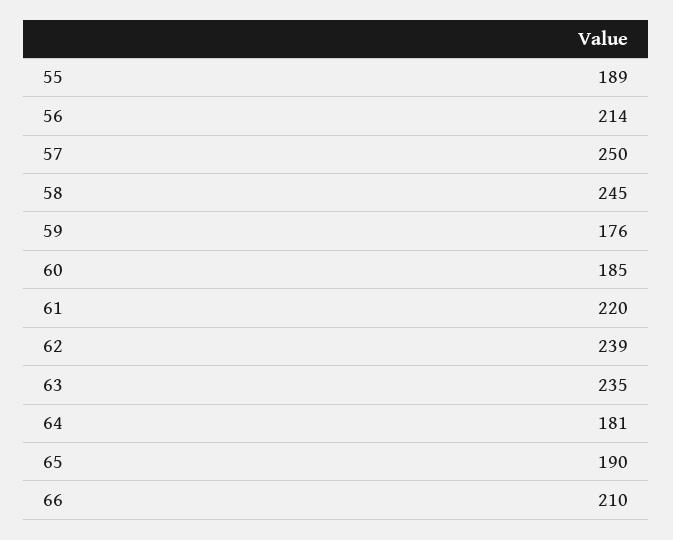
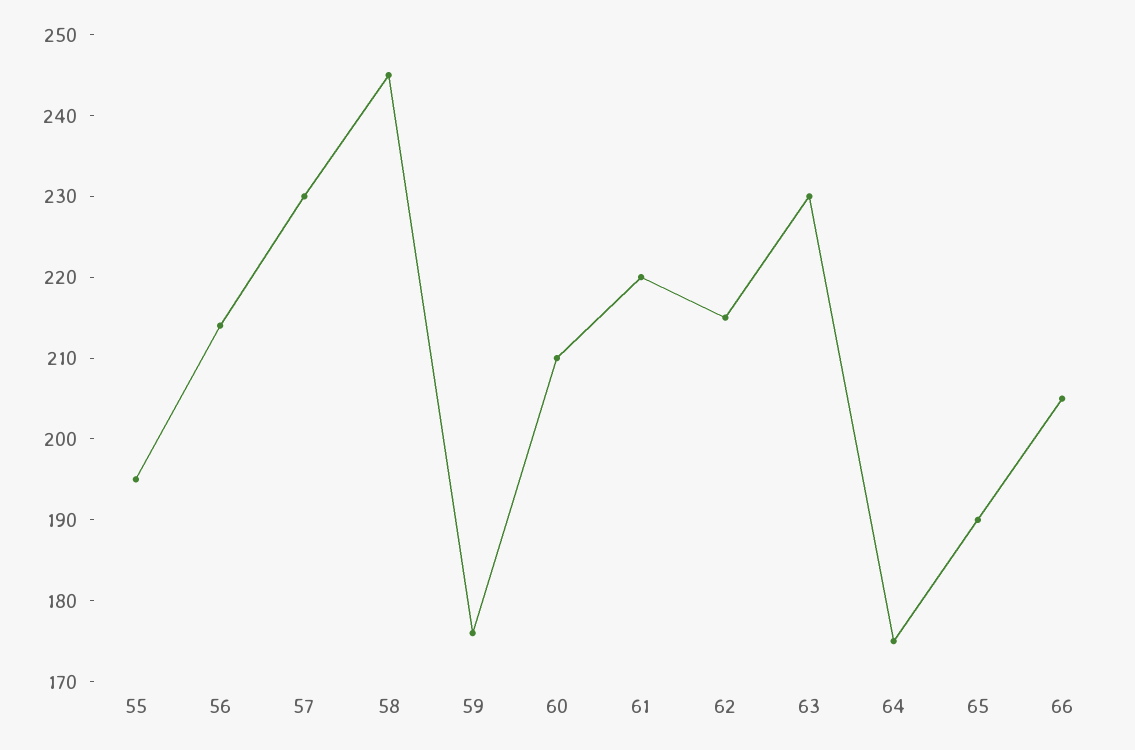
55: 189 -> 195
57: 250 -> 230
60: 185 -> 210
62: 239 -> 215
63: 235 -> 230
64: 181 -> 175
66: 210 -> 205

